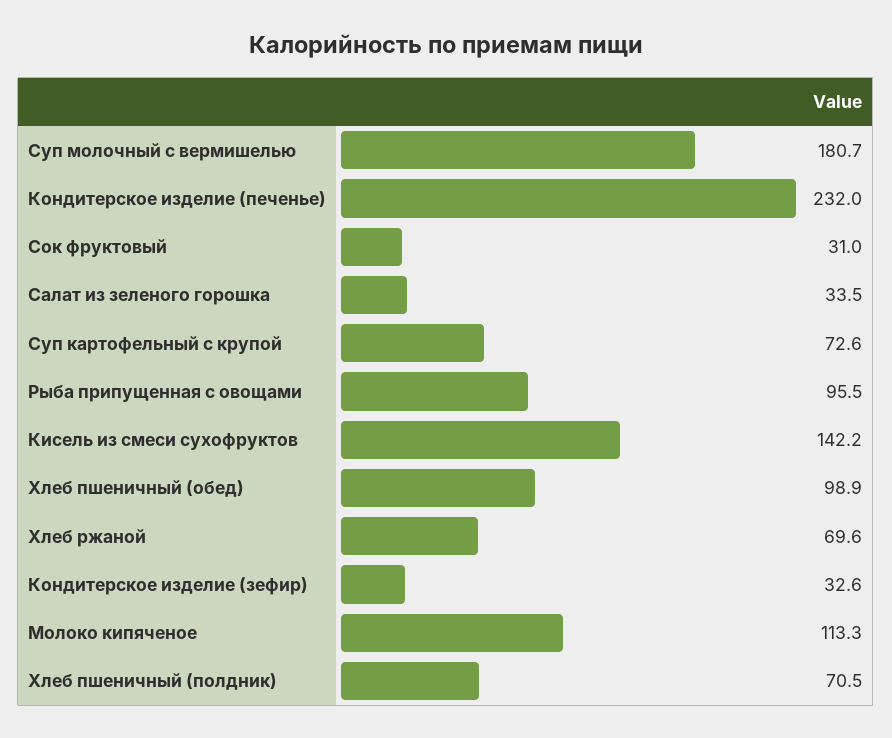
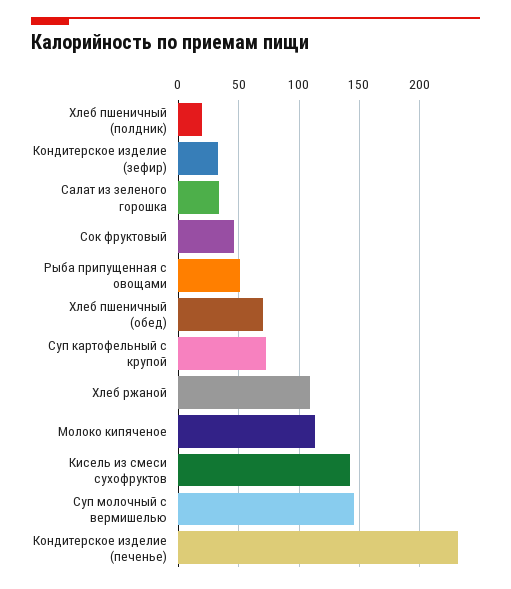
Суп молочный с вермишелью: 180.7 -> 145
Сок фруктовый: 31 -> 45
Рыба припущенная с овощами: 95.5 -> 50
Хлеб пшеничный (обед): 98.9 -> 70
Хлеб ржаной: 69.6 -> 110
Хлеб пшеничный (полдник): 70.5 -> 20

